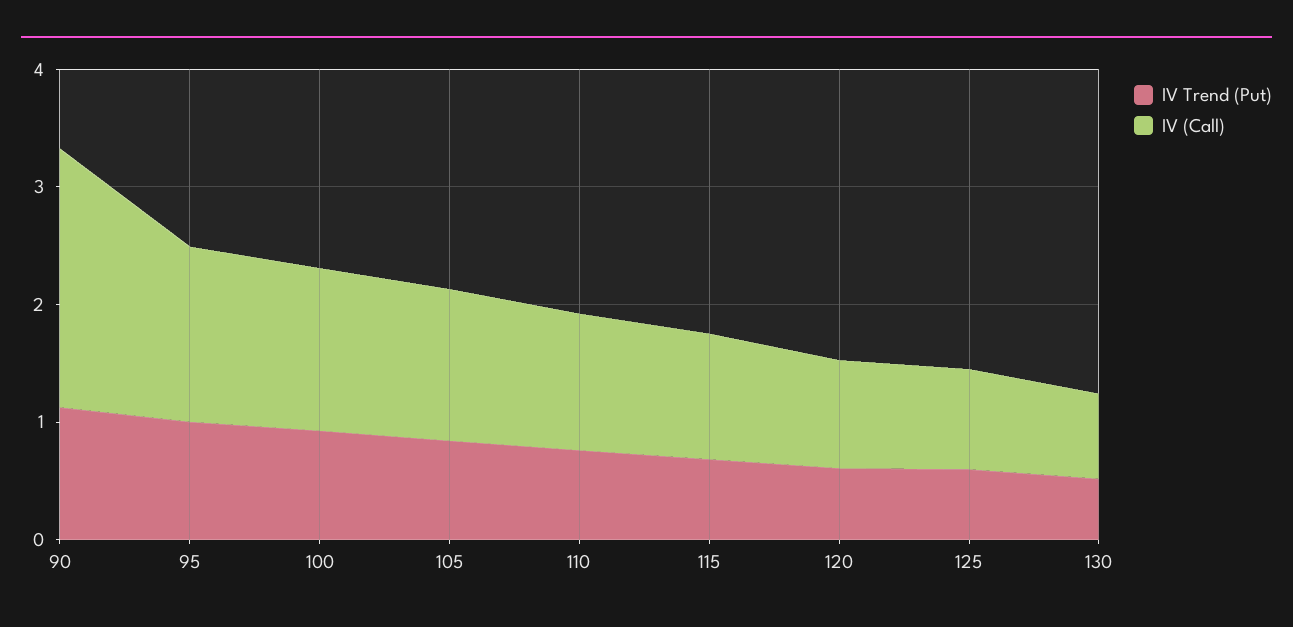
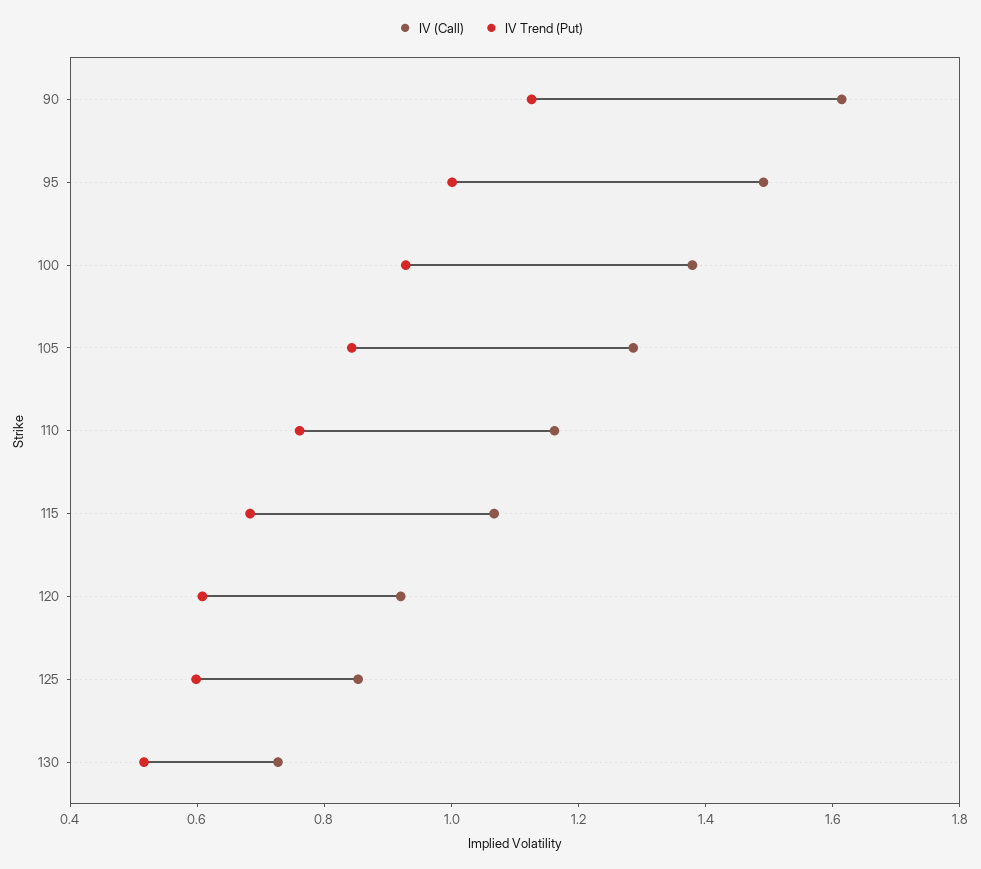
IV (Call), 90: 2.2 -> 1.6

